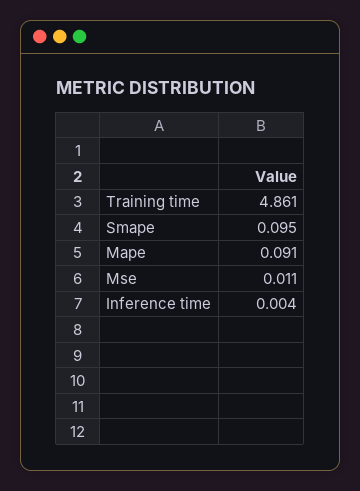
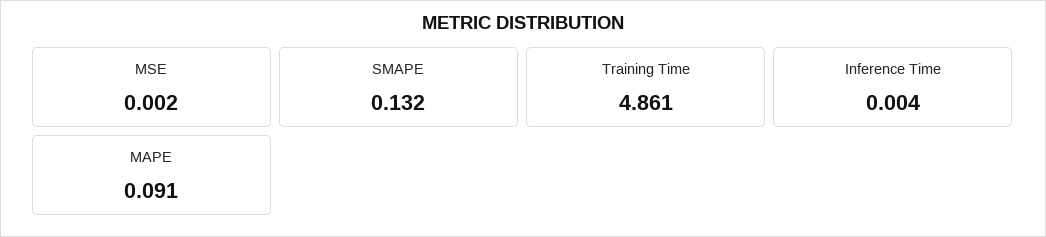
Smape: 0.095 -> 0.132
Mse: 0.011 -> 0.002

